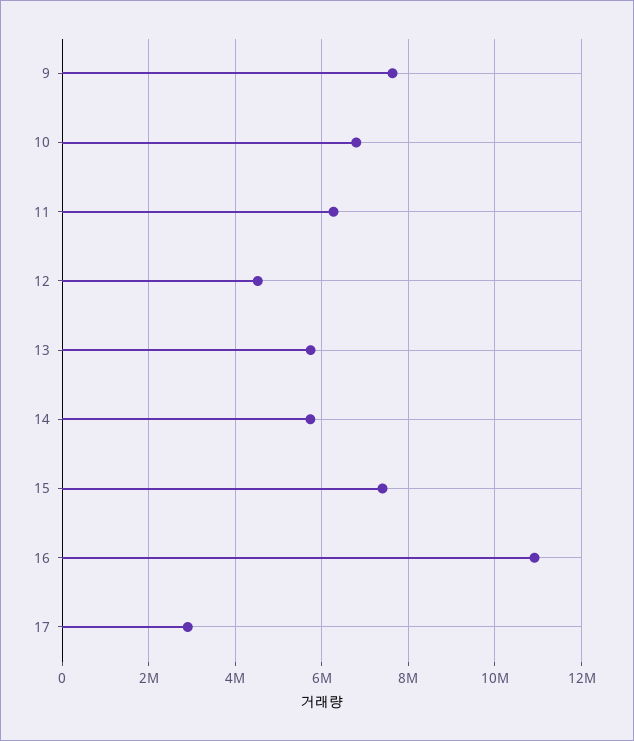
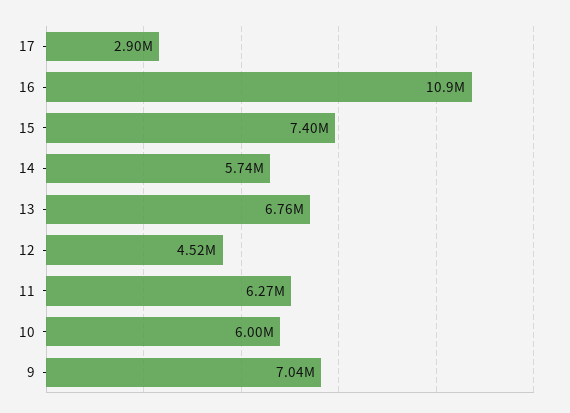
9: 7600000 -> 7040000
10: 6800000 -> 6000000
13: 5800000 -> 6760000

